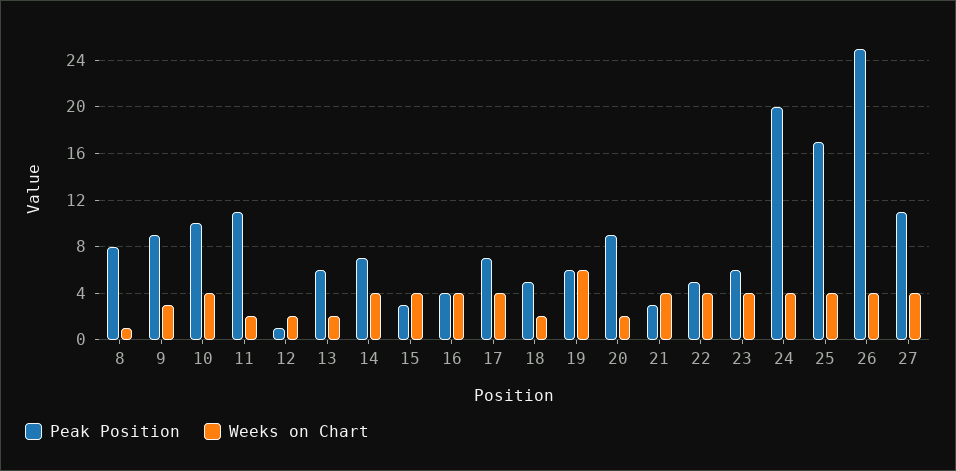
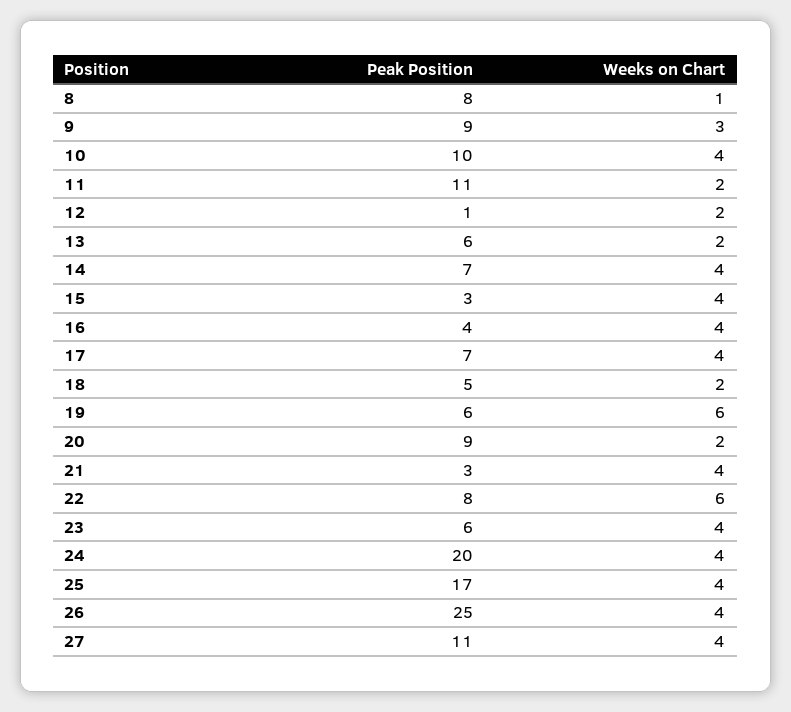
Peak Position, 22: 5 -> 8
Weeks on Chart, 22: 4 -> 6

